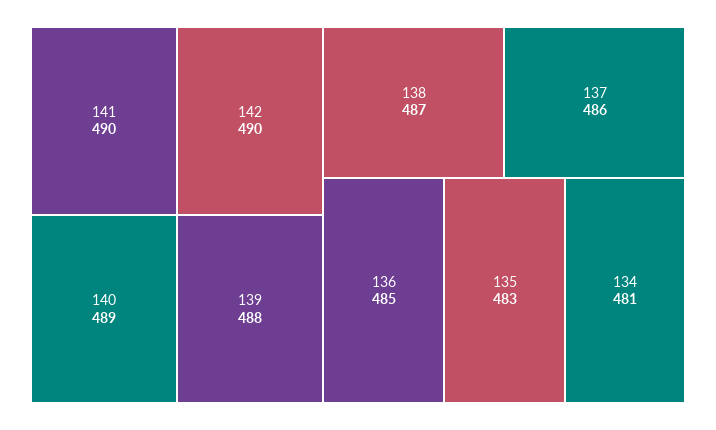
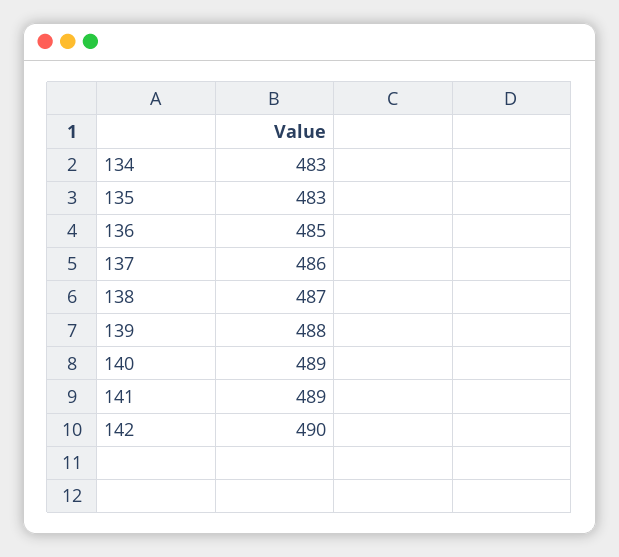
141: 490 -> 489
134: 481 -> 483

